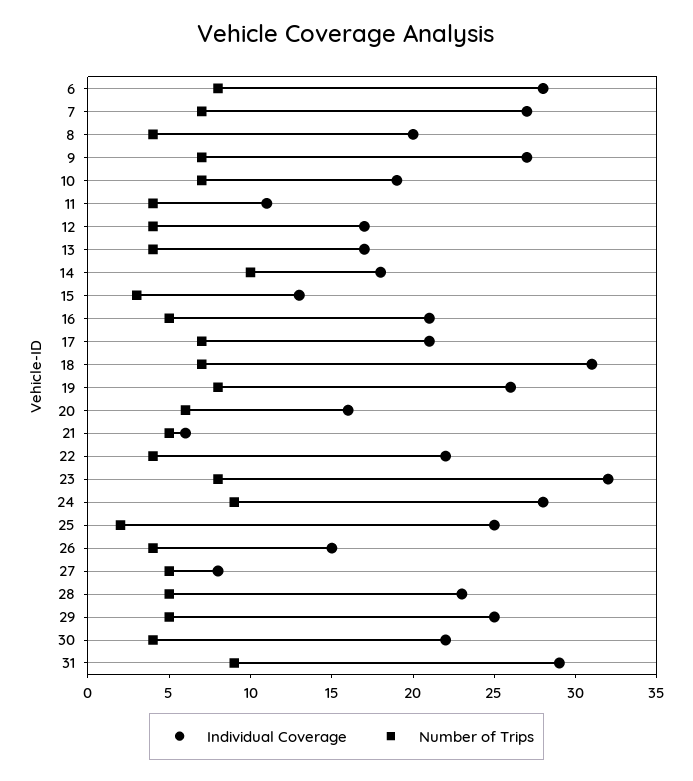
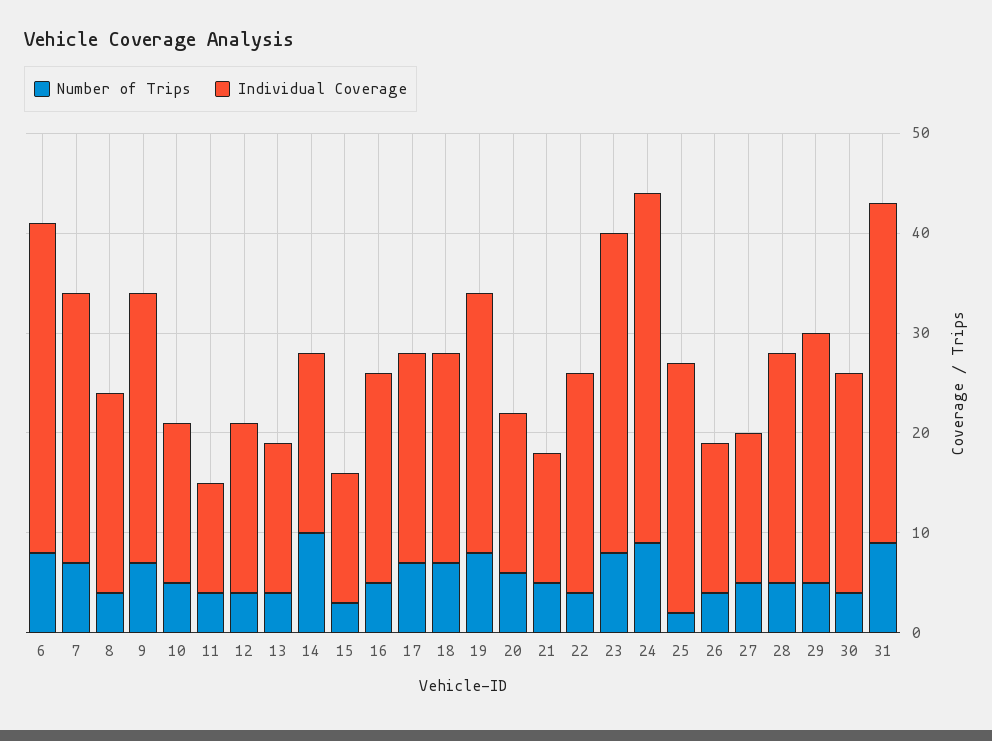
Individual Coverage, 6: 28 -> 33
Individual Coverage, 10: 19 -> 16
Number of Trips, 10: 7 -> 5
Individual Coverage, 13: 17 -> 15
Individual Coverage, 18: 31 -> 21
Individual Coverage, 21: 6 -> 13
Individual Coverage, 24: 28 -> 35
Individual Coverage, 27: 8 -> 15
Individual Coverage, 31: 29 -> 34

